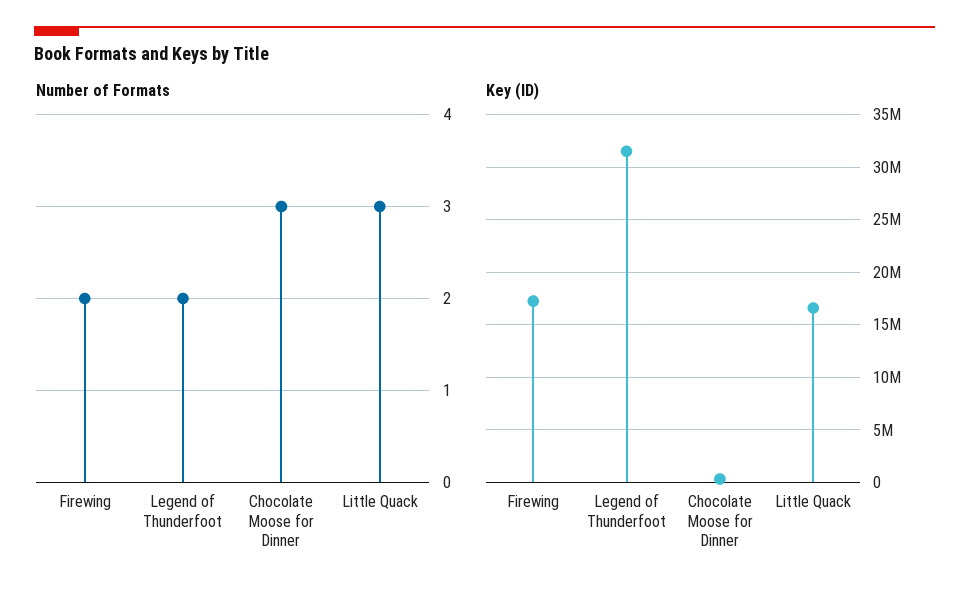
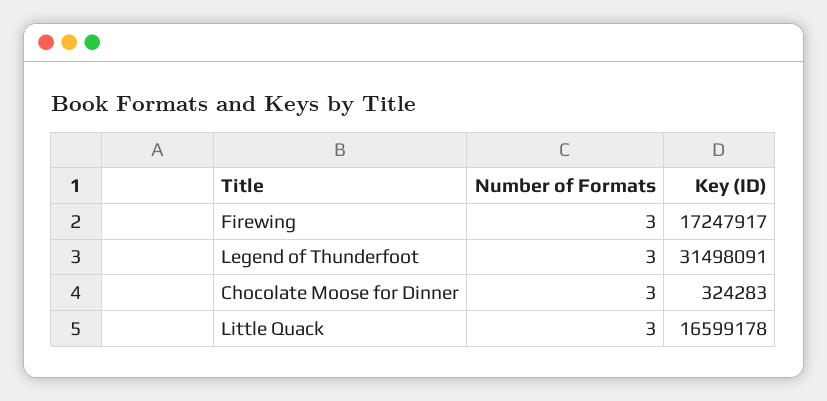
Number of Formats, Firewing: 2 -> 3
Number of Formats, Legend of Thunderfoot: 2 -> 3

